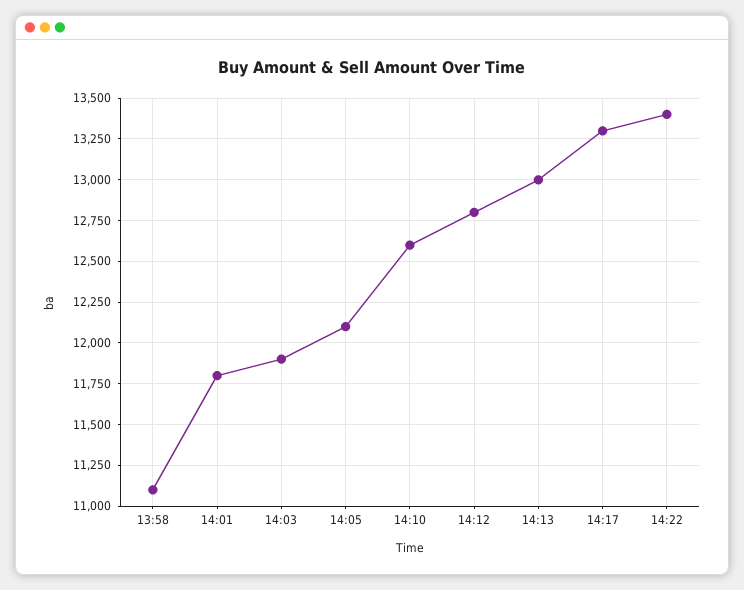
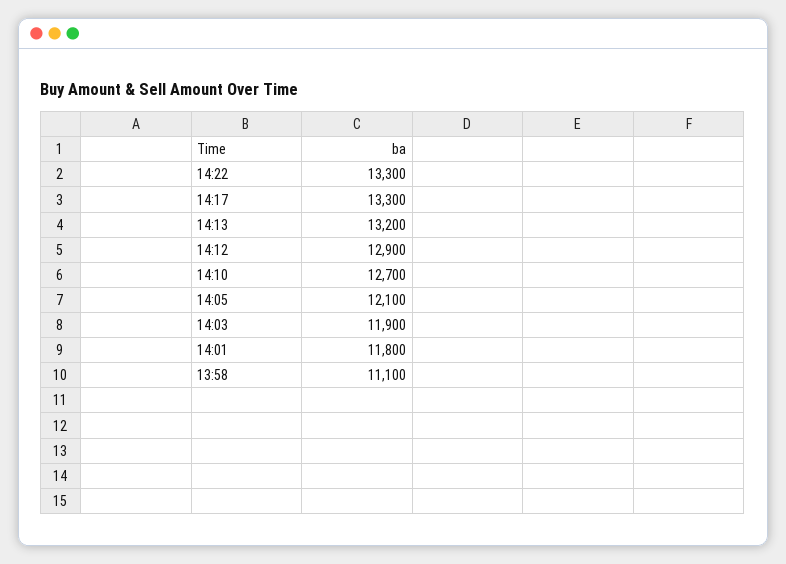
14:10: 12600 -> 12700
14:12: 12800 -> 12900
14:13: 13000 -> 13200
14:22: 13400 -> 13300

